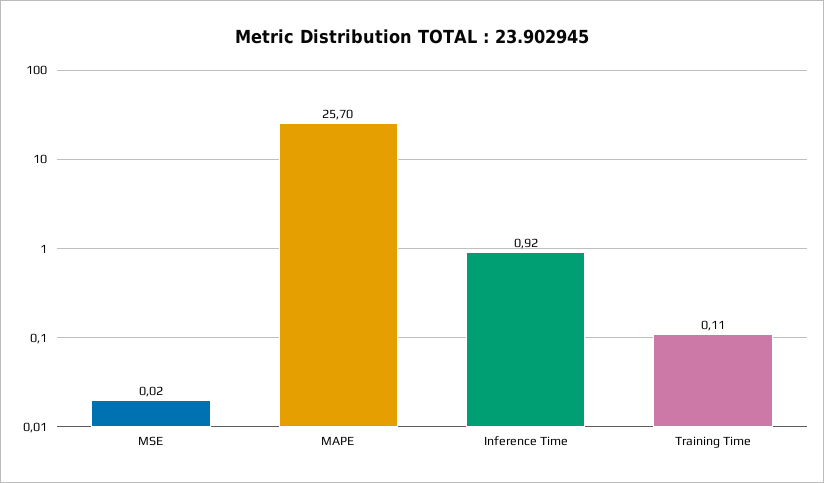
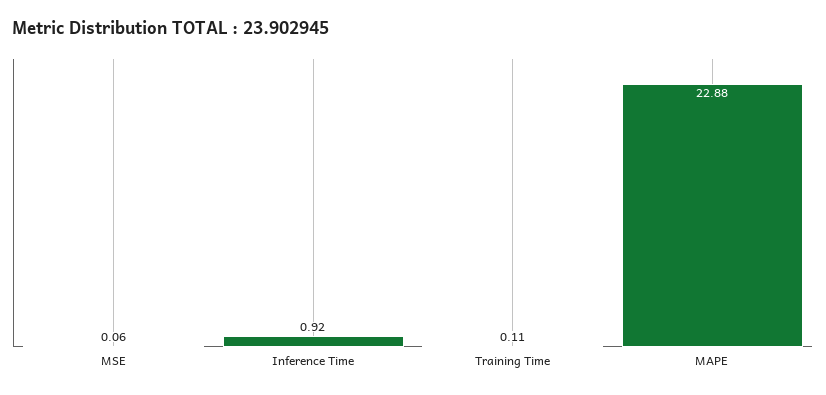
MSE: 0.02 -> 0.06
MAPE: 25.7 -> 22.88

